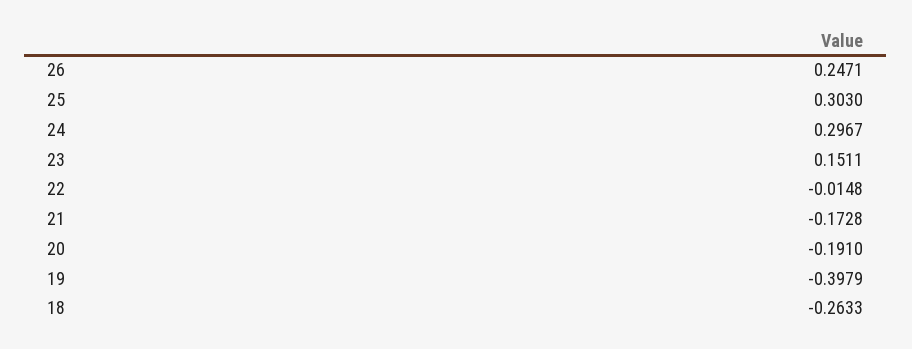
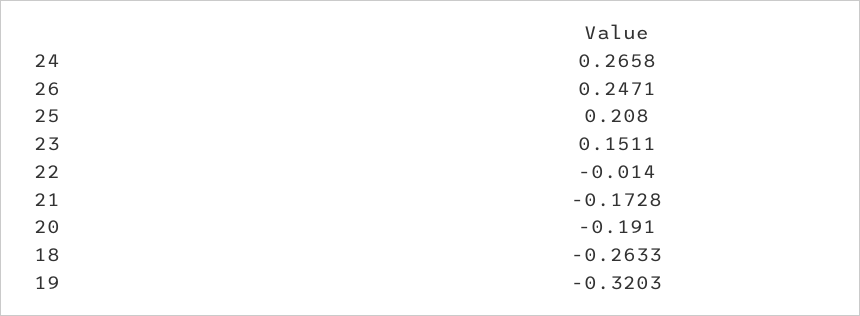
25: 0.303 -> 0.208
24: 0.2967 -> 0.2658
22: -0.0148 -> -0.014
19: -0.3979 -> -0.3203

